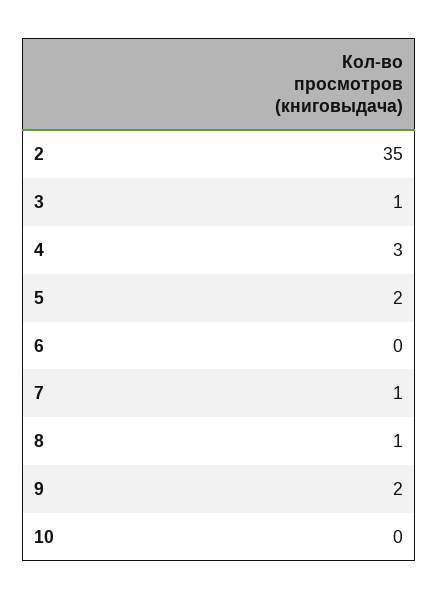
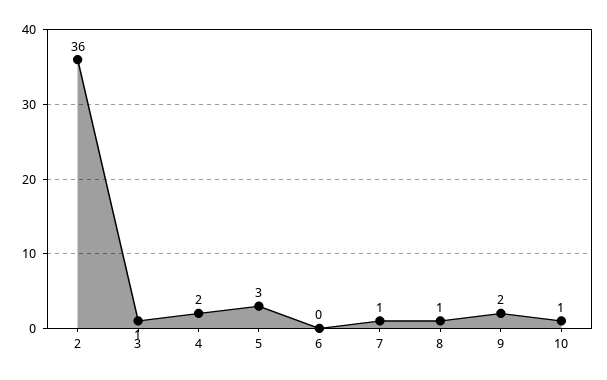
2: 35 -> 36
4: 3 -> 2
5: 2 -> 3
10: 0 -> 1

